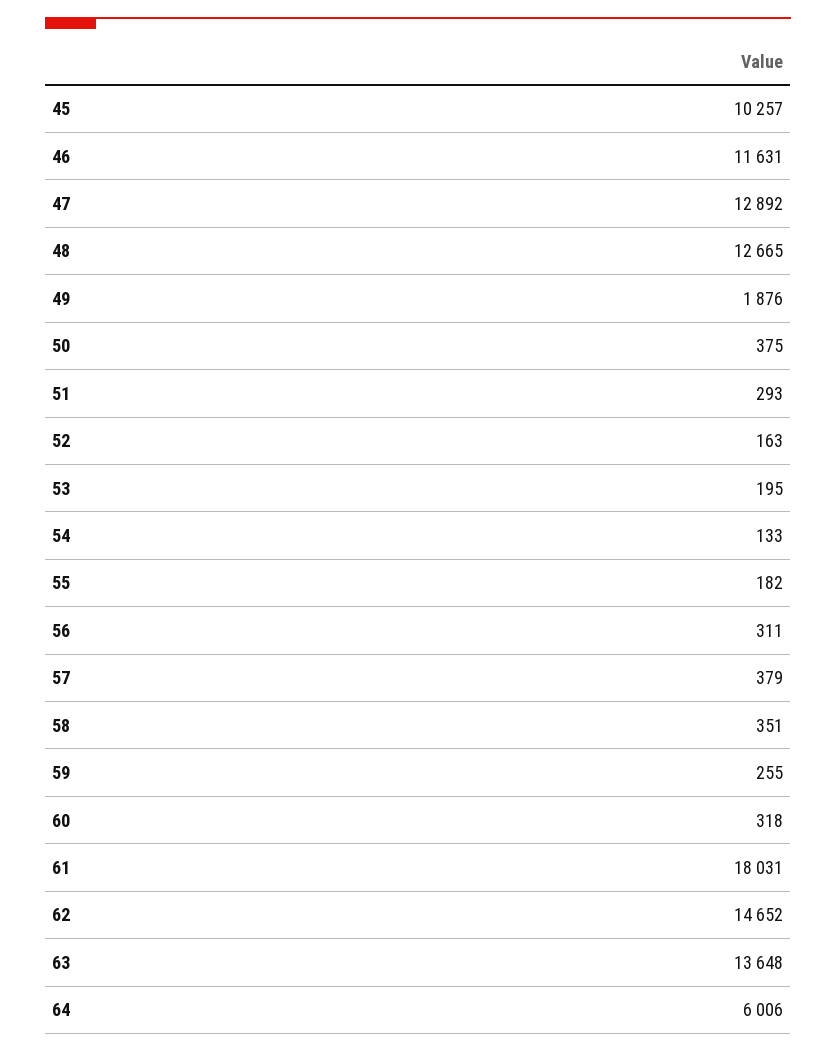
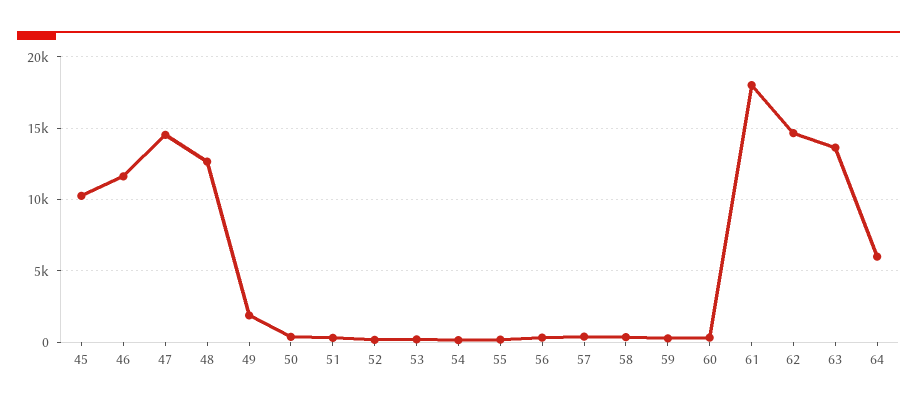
47: 12892 -> 14500

